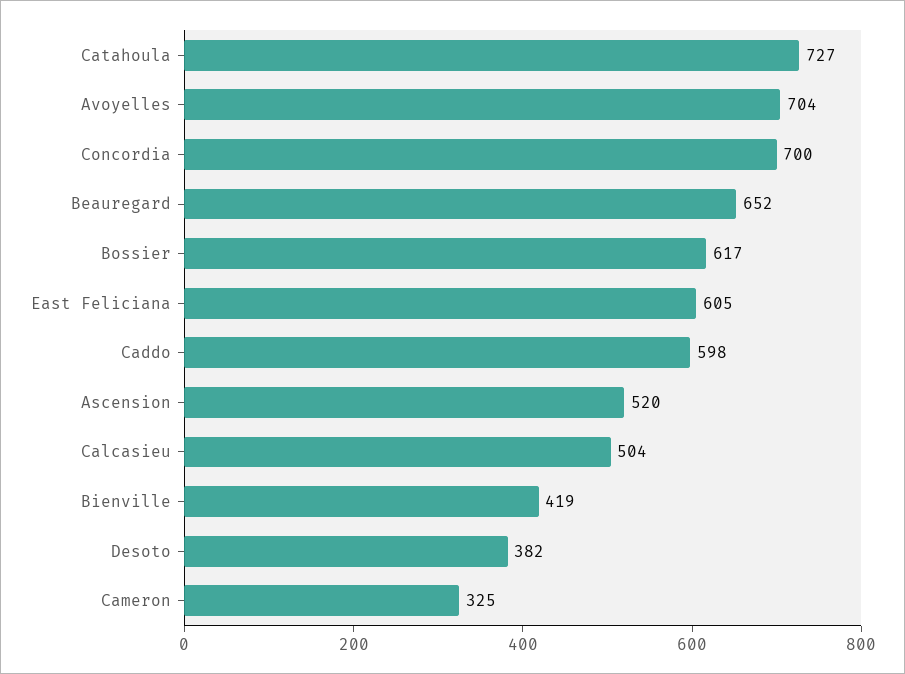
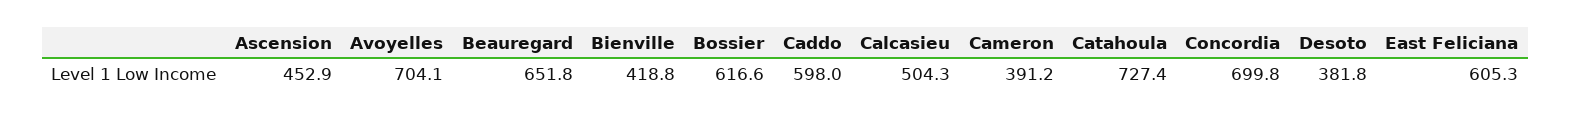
Ascension: 520 -> 452.9
Cameron: 325 -> 391.2

